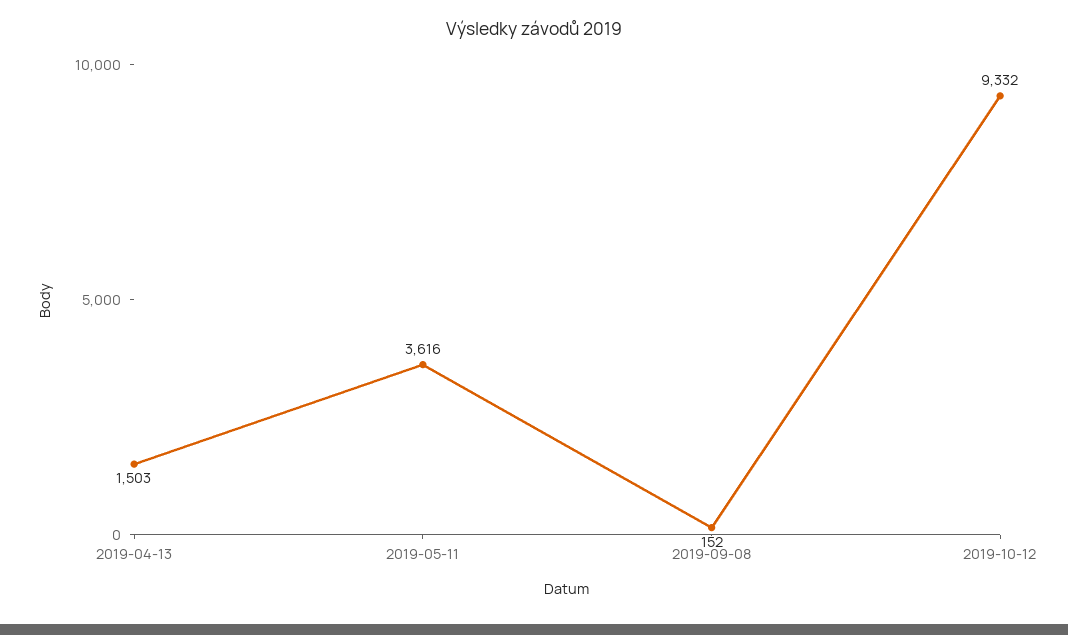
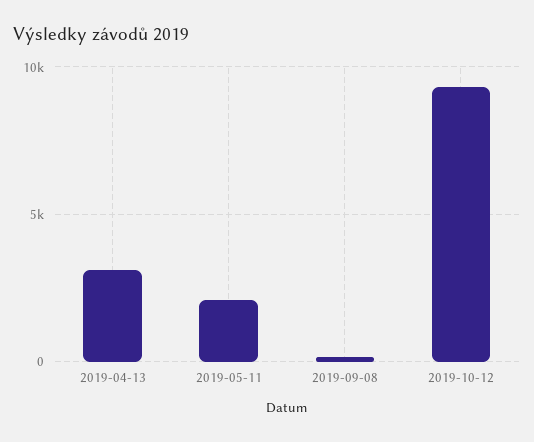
2019-04-13: 1503 -> 3000
2019-05-11: 3616 -> 2000

